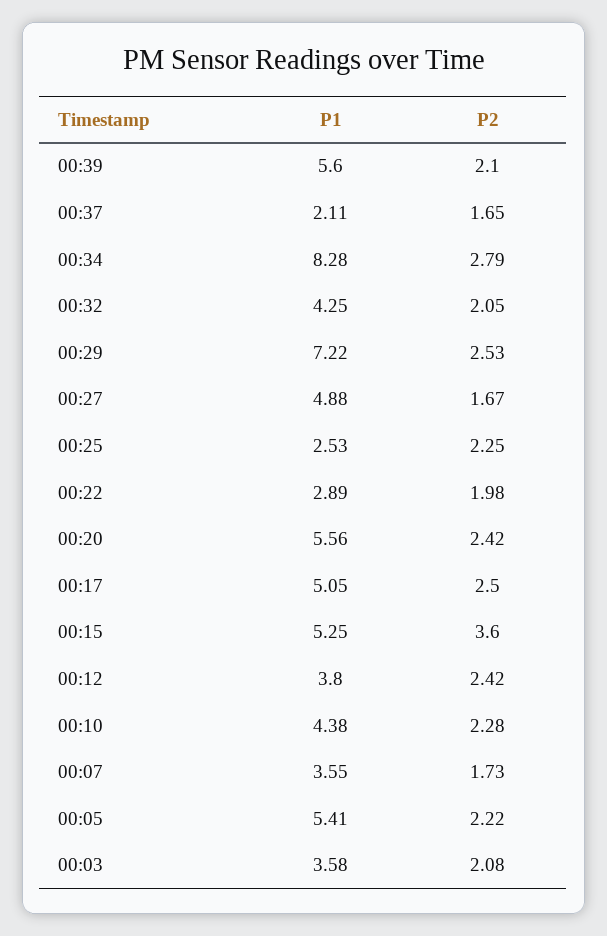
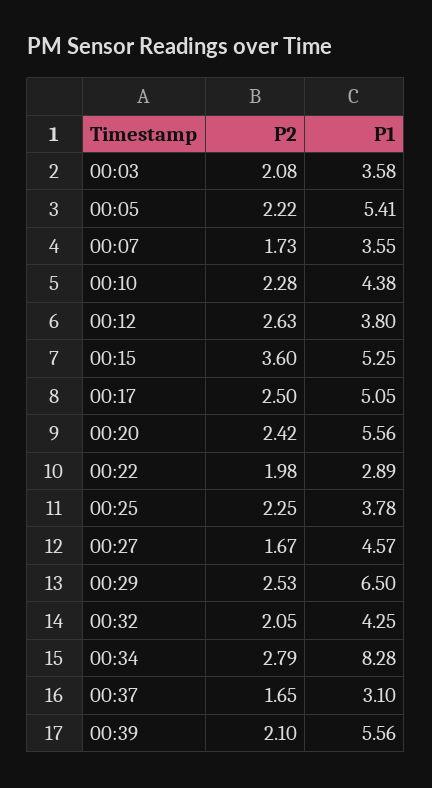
P1, 00:39: 5.6 -> 5.56
P1, 00:37: 2.11 -> 3.1
P1, 00:29: 7.22 -> 6.5
P1, 00:27: 4.88 -> 4.57
P1, 00:25: 2.53 -> 3.78
P2, 00:12: 2.42 -> 2.63

